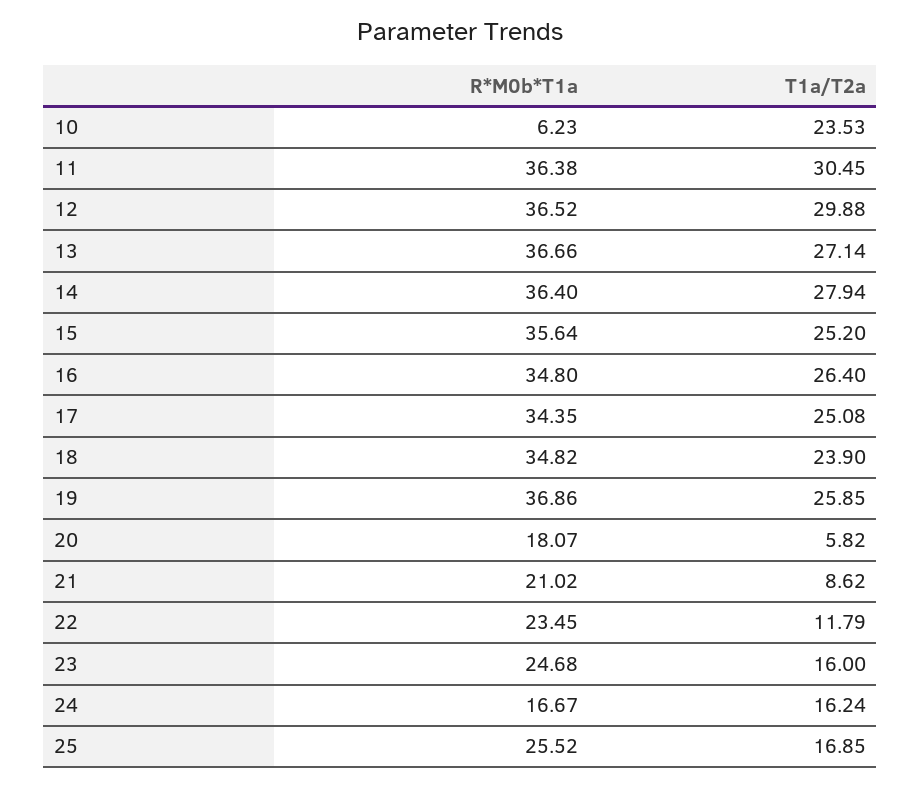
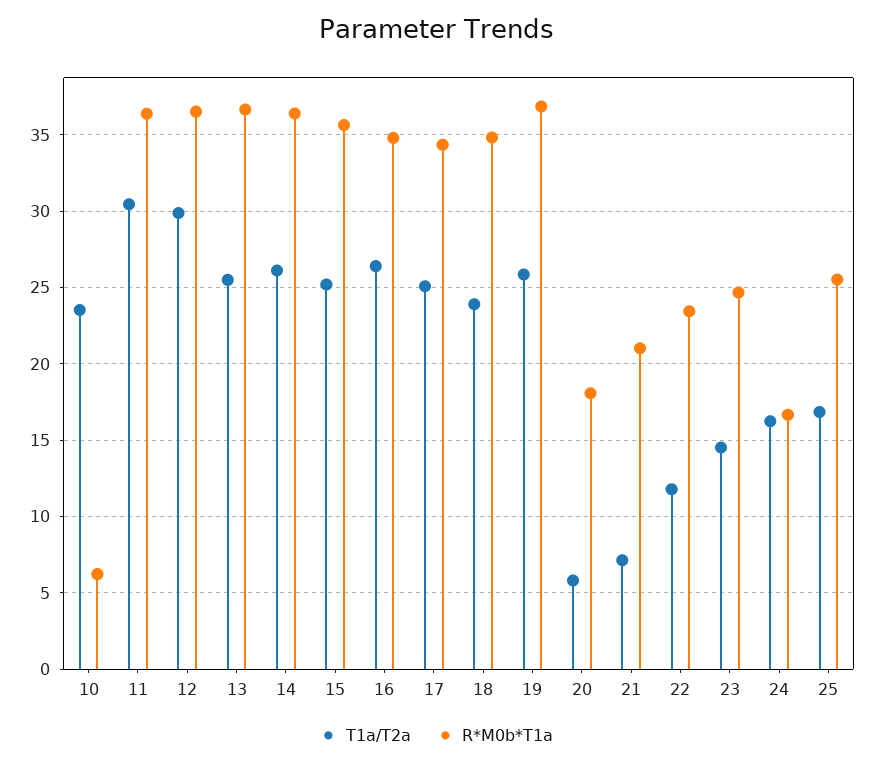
T1a/T2a, 13: 27.14 -> 25.5
T1a/T2a, 14: 27.94 -> 26
T1a/T2a, 21: 8.62 -> 7
T1a/T2a, 23: 16 -> 14.5

